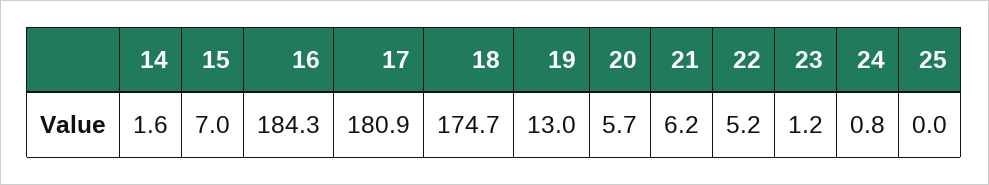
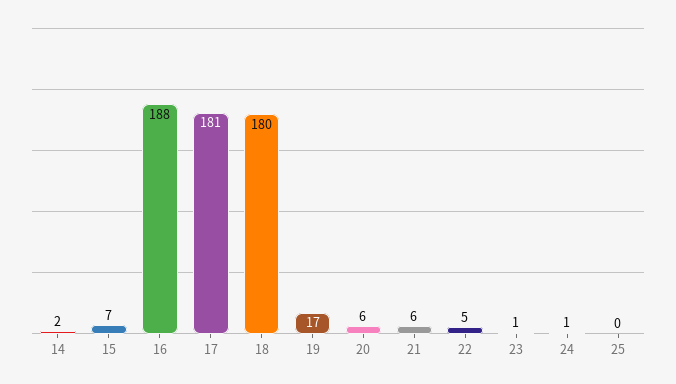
16: 184.3 -> 188
18: 174.7 -> 180
19: 13 -> 17

